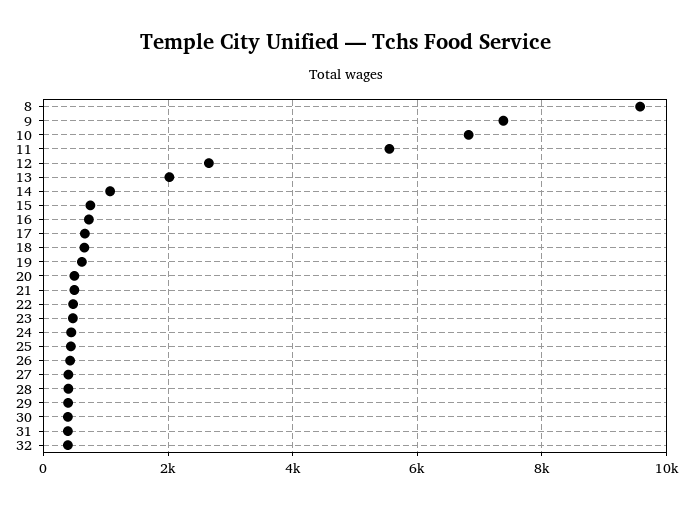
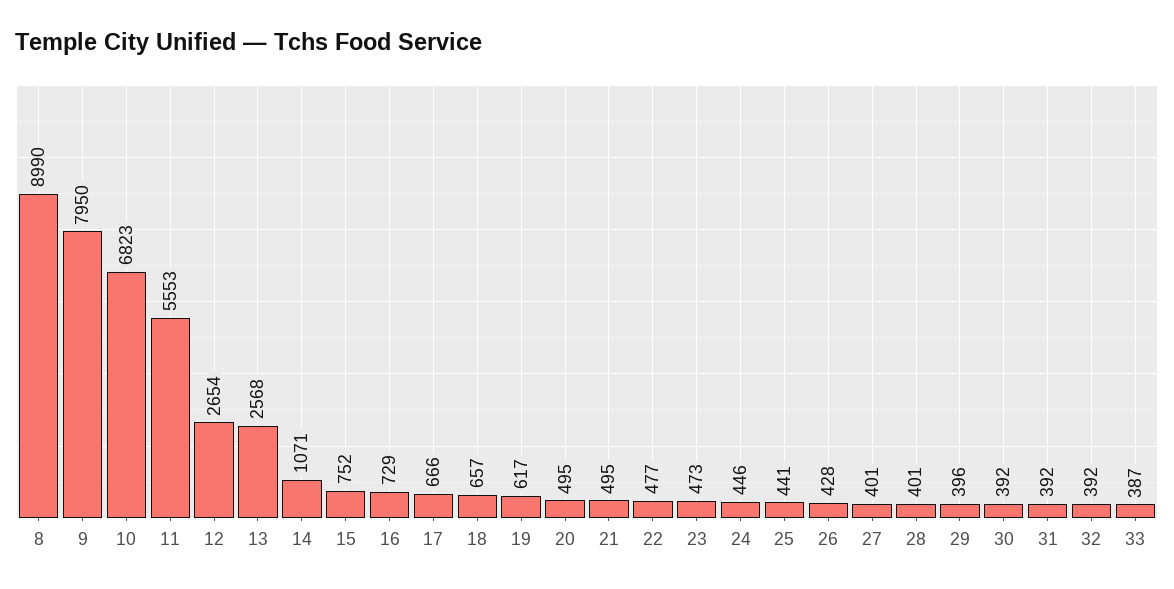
8: 9600 -> 8990
9: 7400 -> 7950
13: 2000 -> 2568
33: none -> 387

